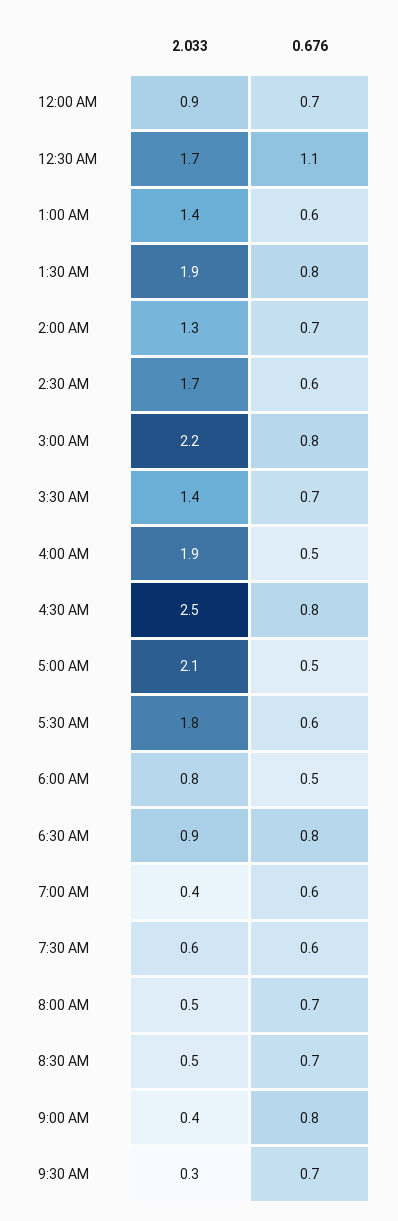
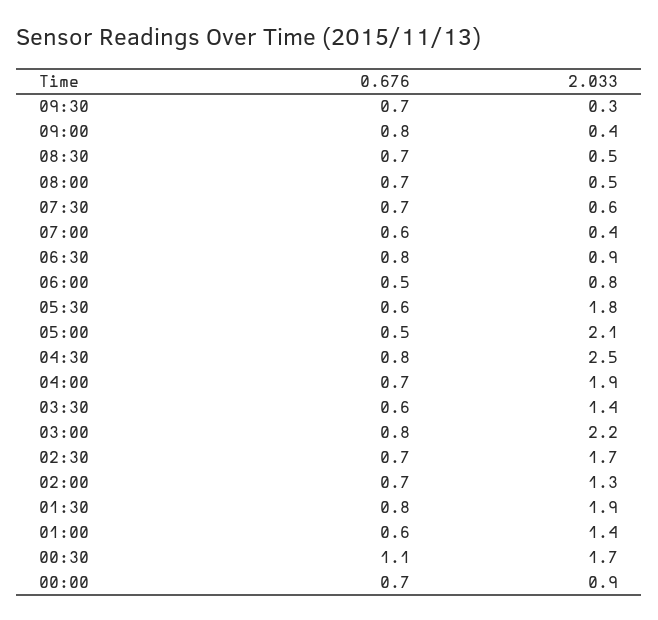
0.676, 2:30 AM: 0.6 -> 0.7
0.676, 3:30 AM: 0.7 -> 0.6
0.676, 4:00 AM: 0.5 -> 0.7
0.676, 7:30 AM: 0.6 -> 0.7

